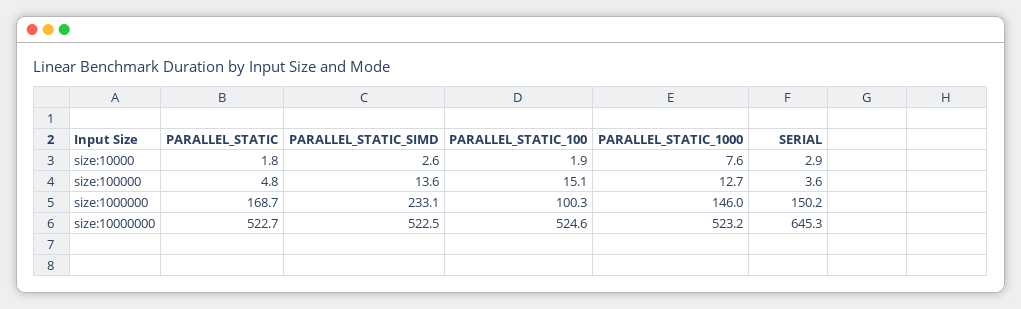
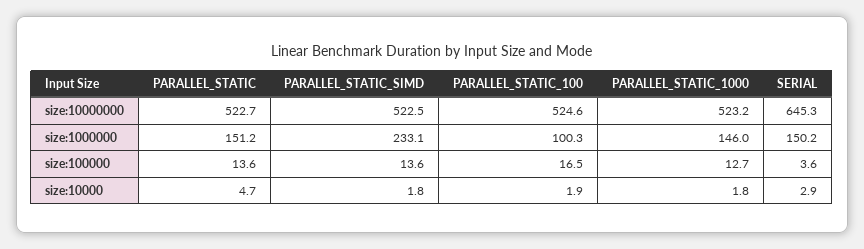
PARALLEL_STATIC, size:10000: 1.8 -> 4.7
PARALLEL_STATIC_SIMD, size:10000: 2.6 -> 1.8
PARALLEL_STATIC_1000, size:10000: 7.6 -> 1.8
PARALLEL_STATIC, size:100000: 4.8 -> 13.6
PARALLEL_STATIC_100, size:100000: 15.1 -> 16.5
PARALLEL_STATIC, size:1000000: 168.7 -> 151.2

